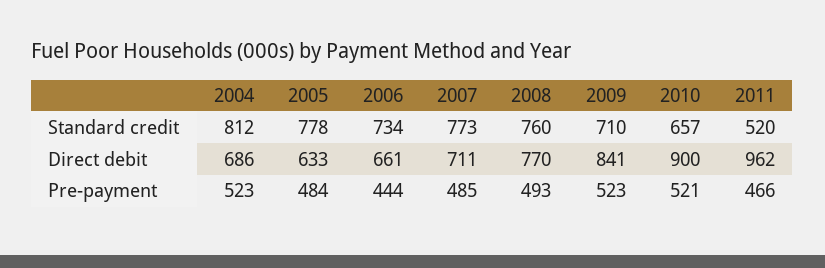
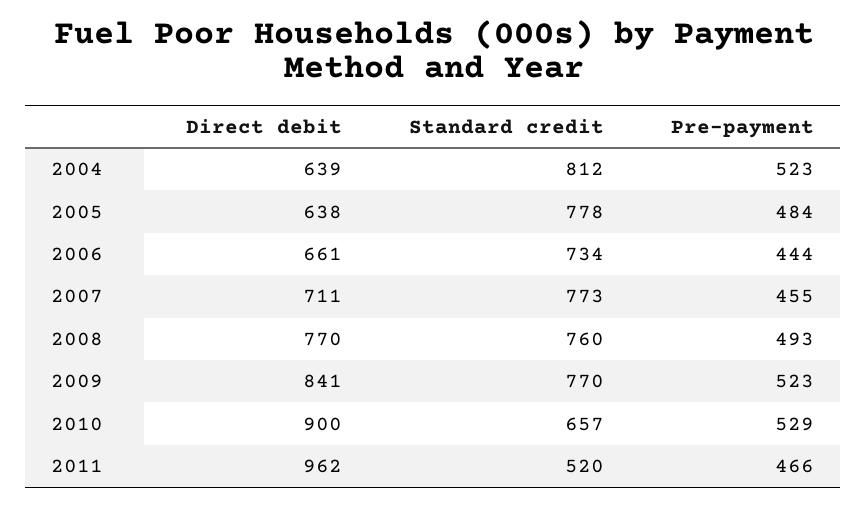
2009, Standard credit: 710 -> 770
2004, Direct debit: 686 -> 639
2005, Direct debit: 633 -> 638
2007, Pre-payment: 485 -> 455
2010, Pre-payment: 521 -> 529

